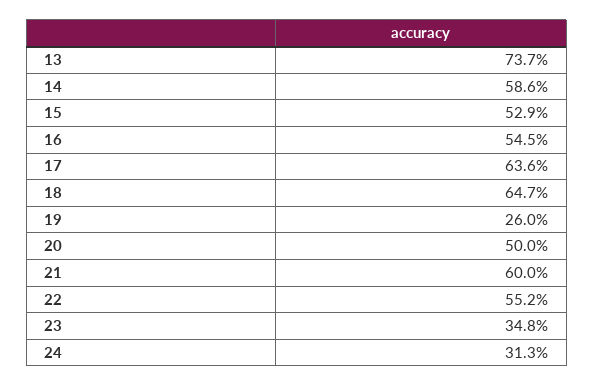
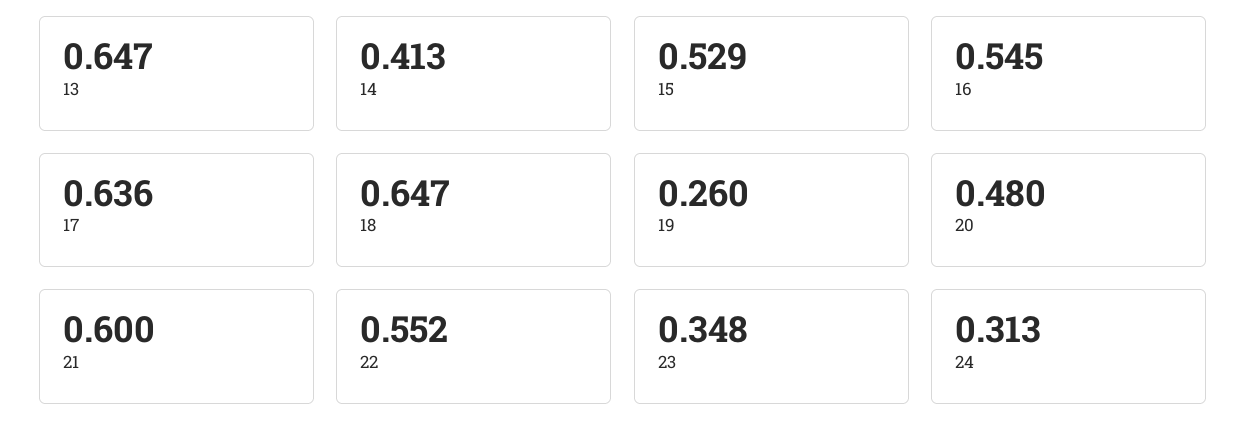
13: 0.737 -> 0.647
14: 0.586 -> 0.413
20: 0.5 -> 0.48

